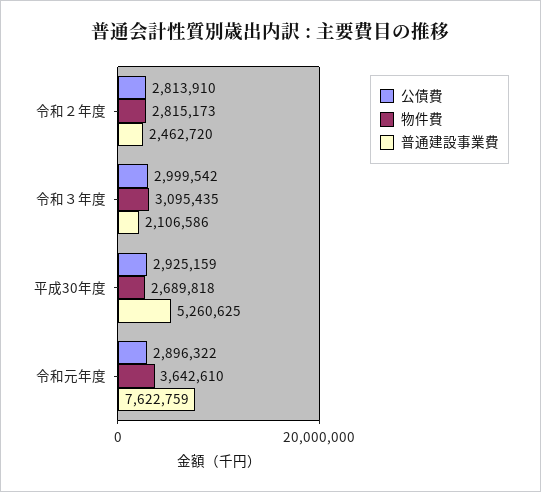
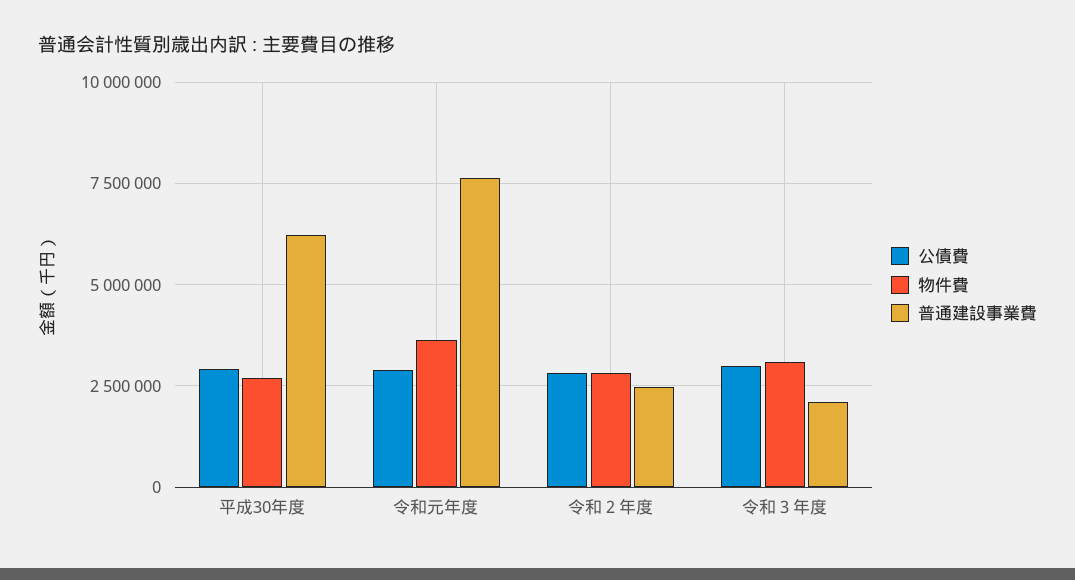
普通建設事業費, 平成30年度: 5260625 -> 6250000

